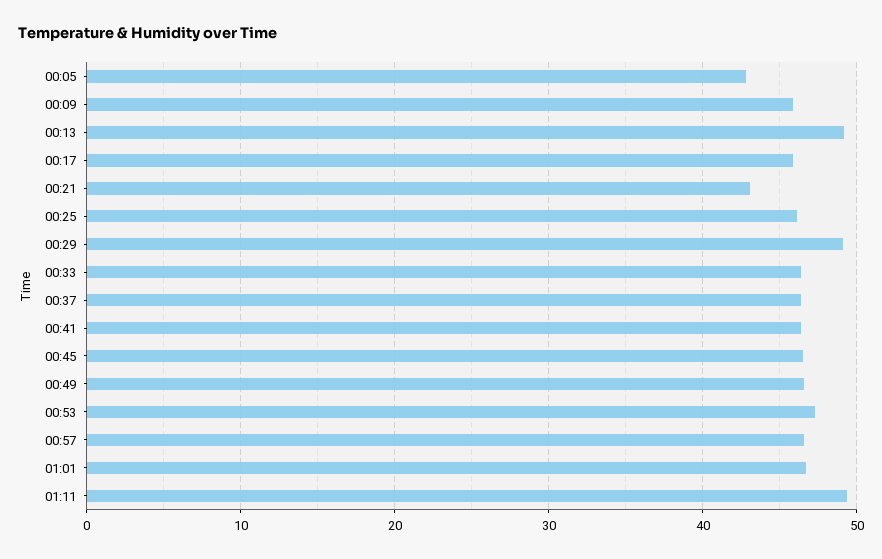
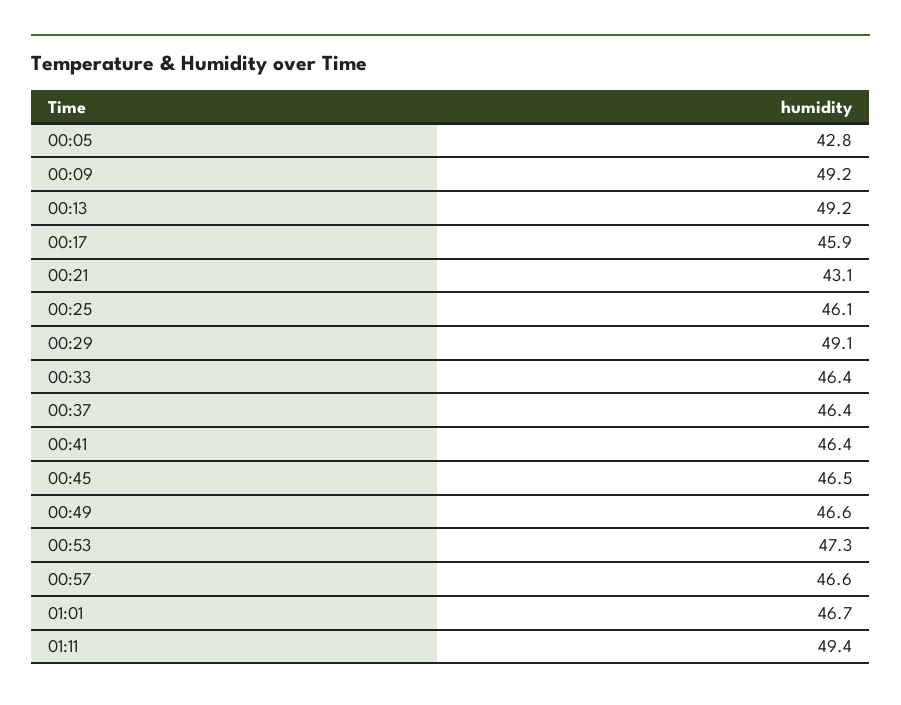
00:09: 46 -> 49.2

